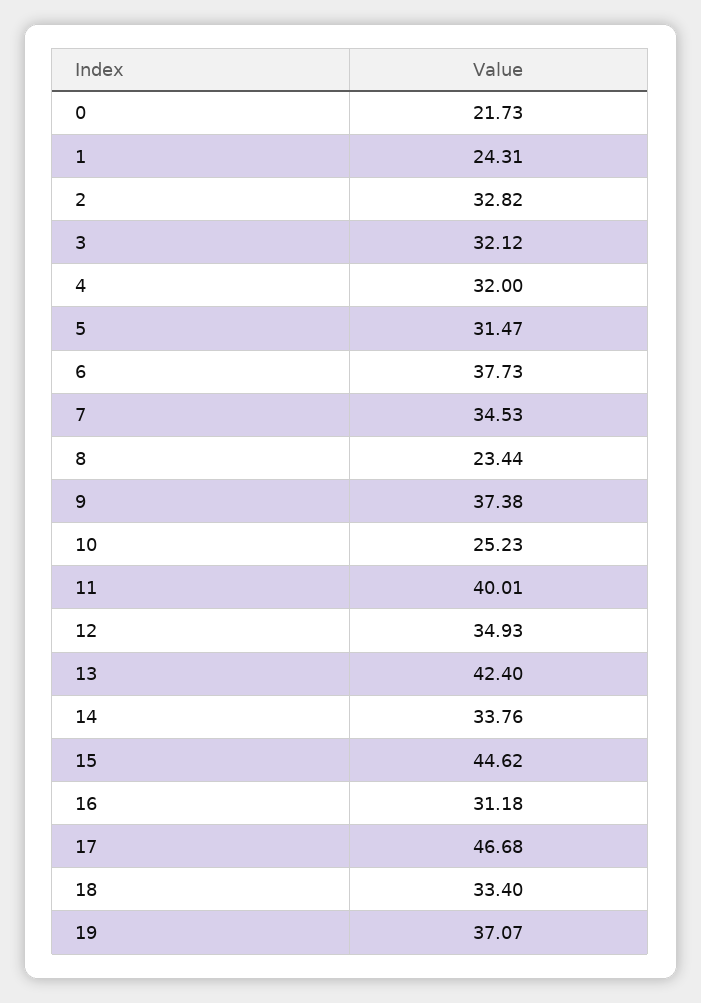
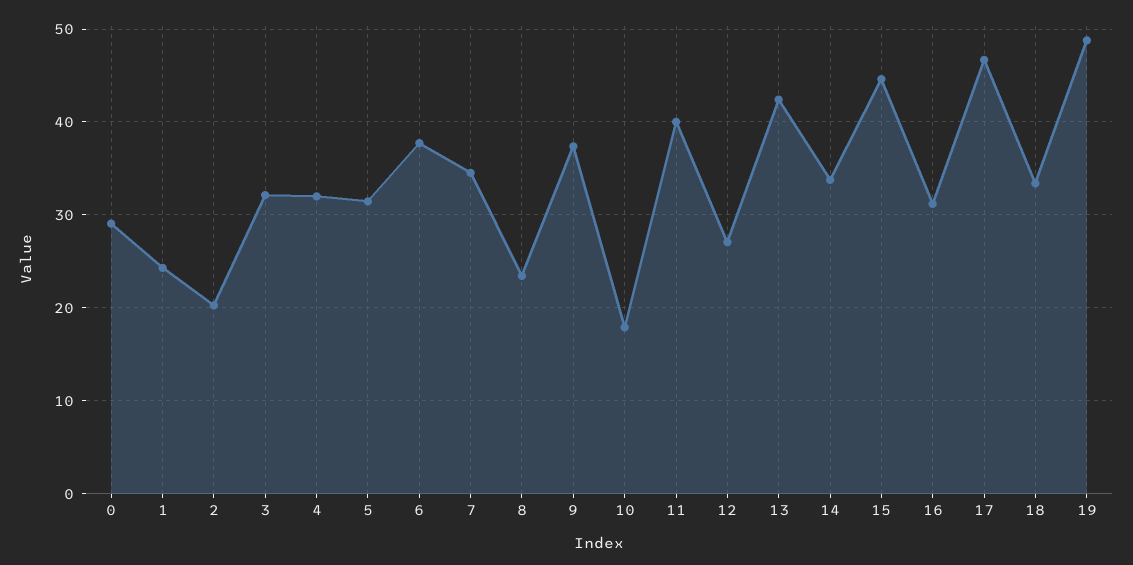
0: 21.73 -> 29
2: 32.82 -> 20
10: 25.23 -> 18
12: 34.93 -> 27
19: 37.07 -> 49

